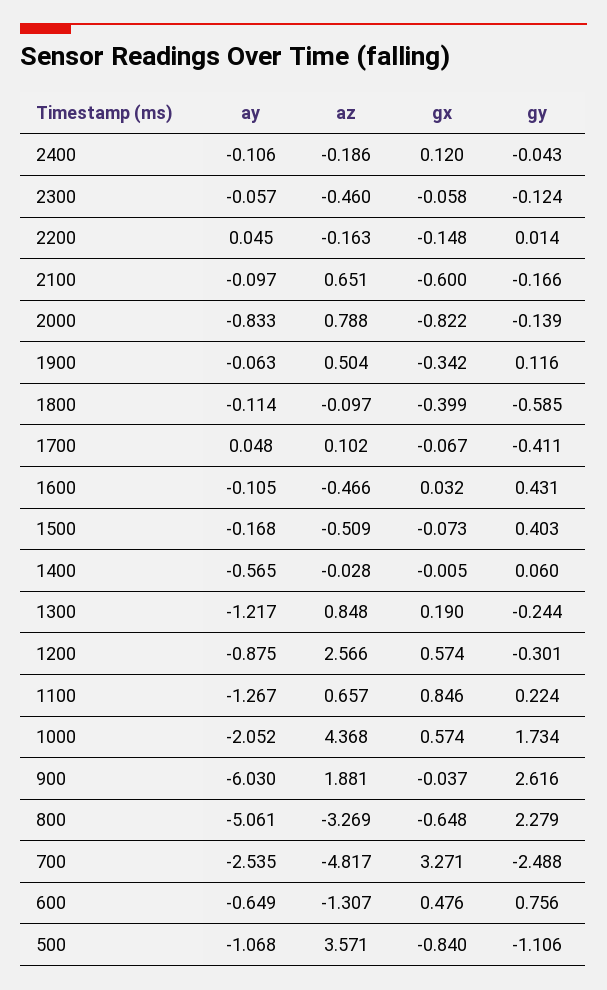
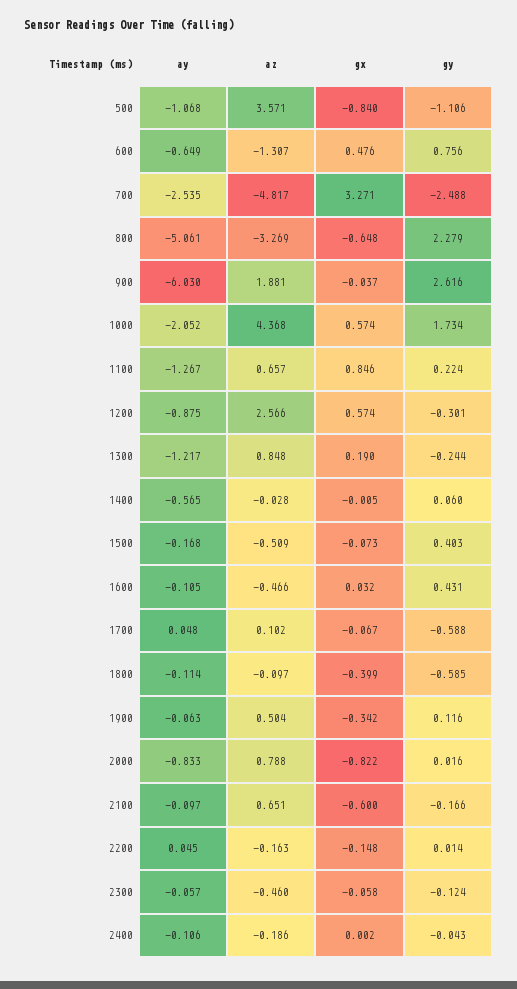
gx, 2400: 0.12 -> 0.002
gy, 2000: -0.139 -> 0.016
gy, 1700: -0.411 -> -0.588

